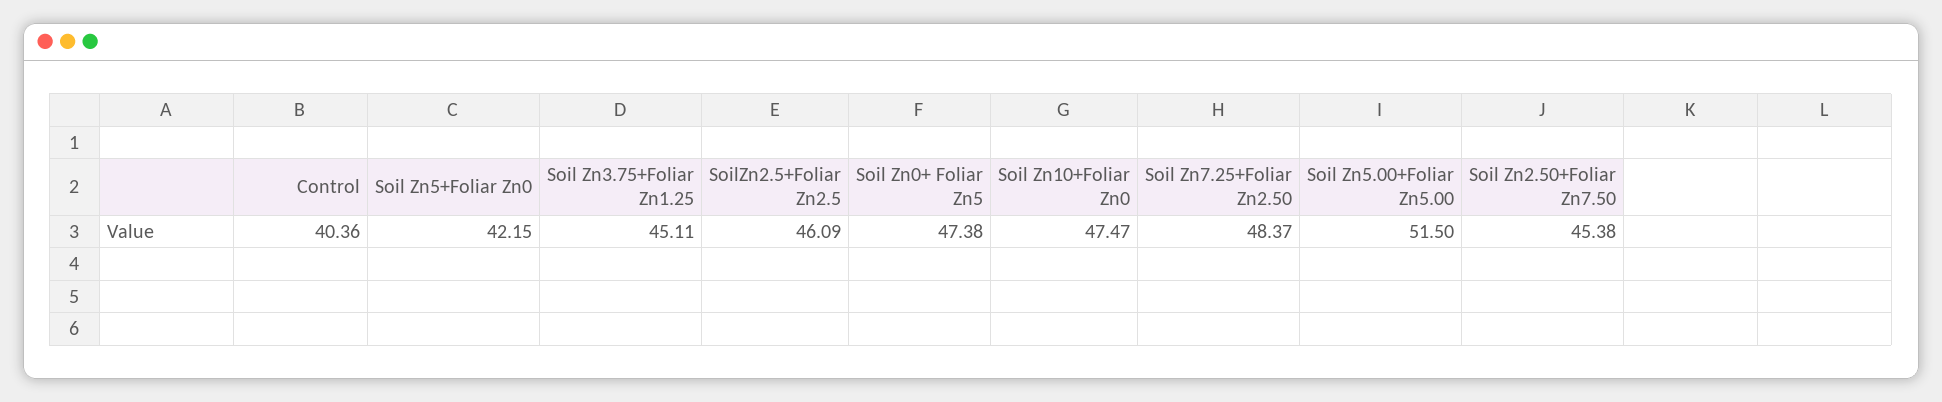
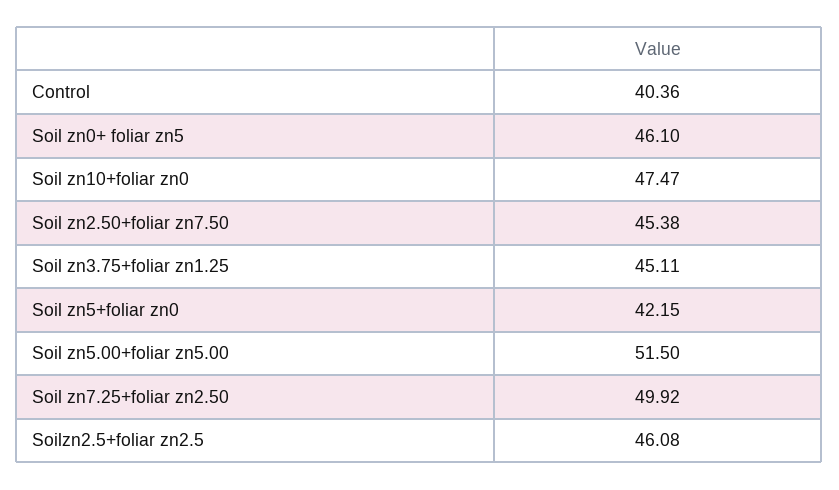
SoilZn2.5+Foliar Zn2.5: 46.09 -> 46.08
Soil Zn0+ Foliar Zn5: 47.38 -> 46.1
Soil Zn7.25+Foliar Zn2.50: 48.37 -> 49.92

